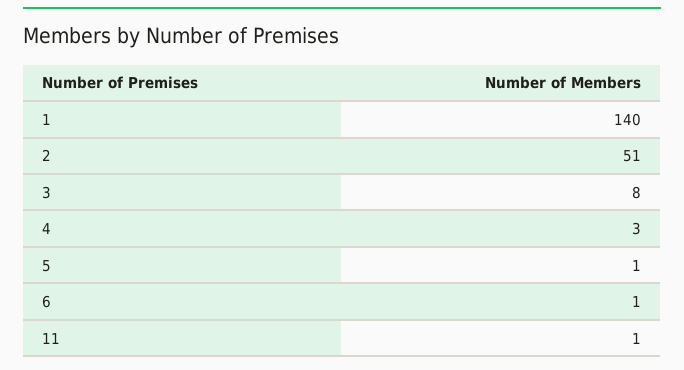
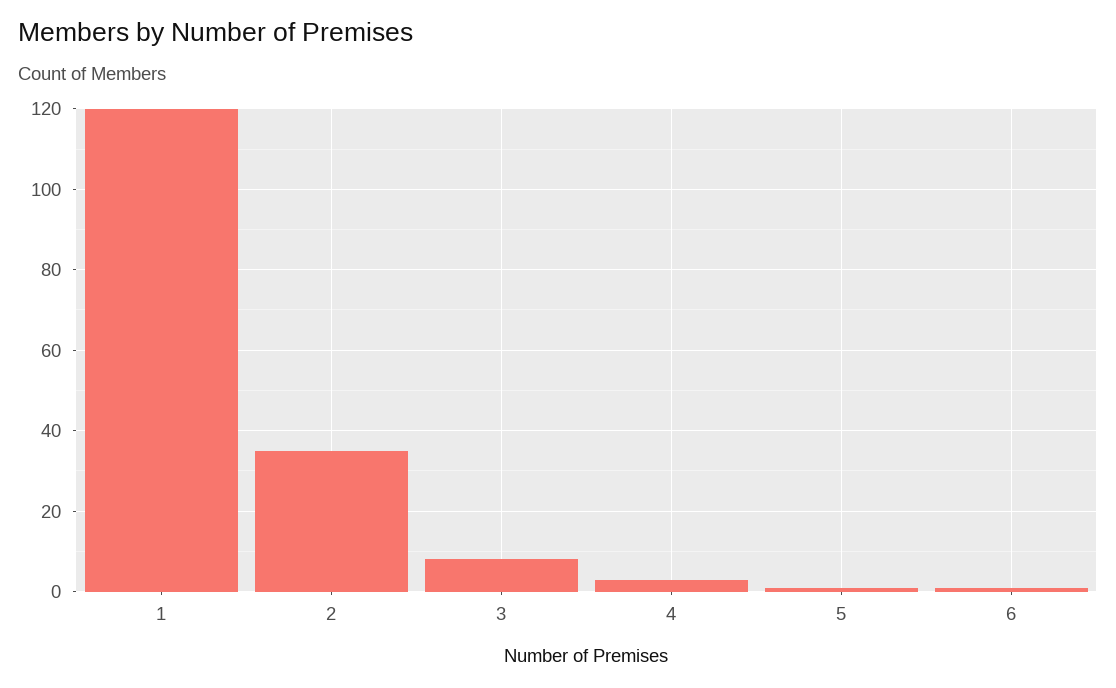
1: 140 -> 120
2: 51 -> 35
11: 1 -> none

